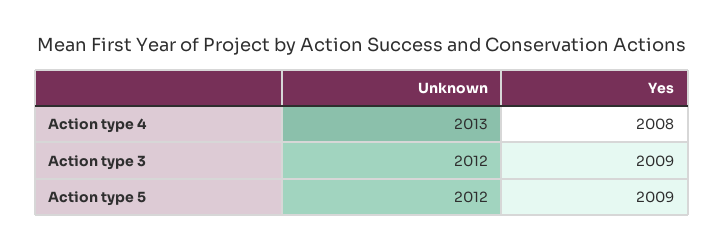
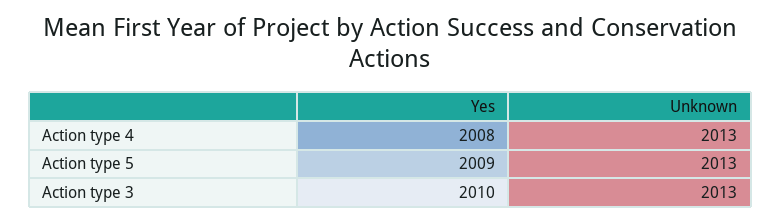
Unknown, Action type 3: 2012 -> 2013
Yes, Action type 3: 2009 -> 2010
Unknown, Action type 5: 2012 -> 2013

